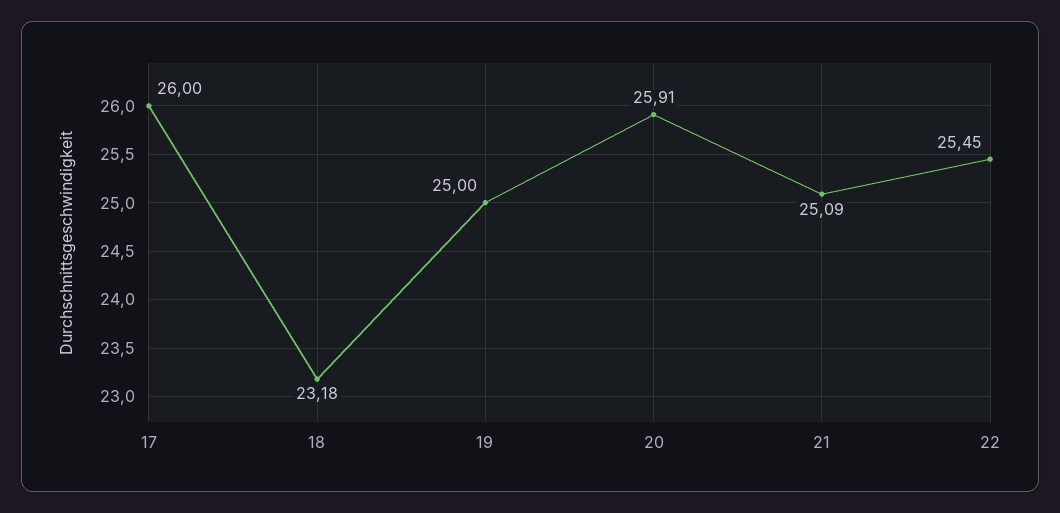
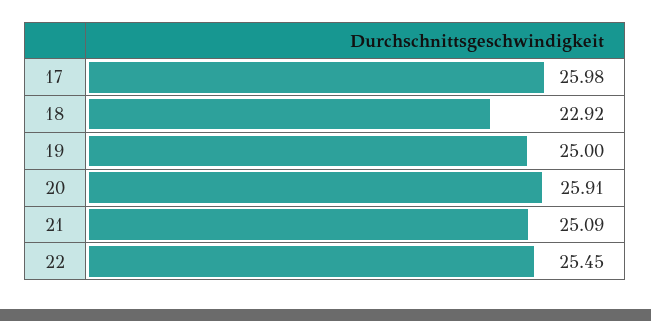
17: 26 -> 25.98
18: 23.18 -> 22.92

